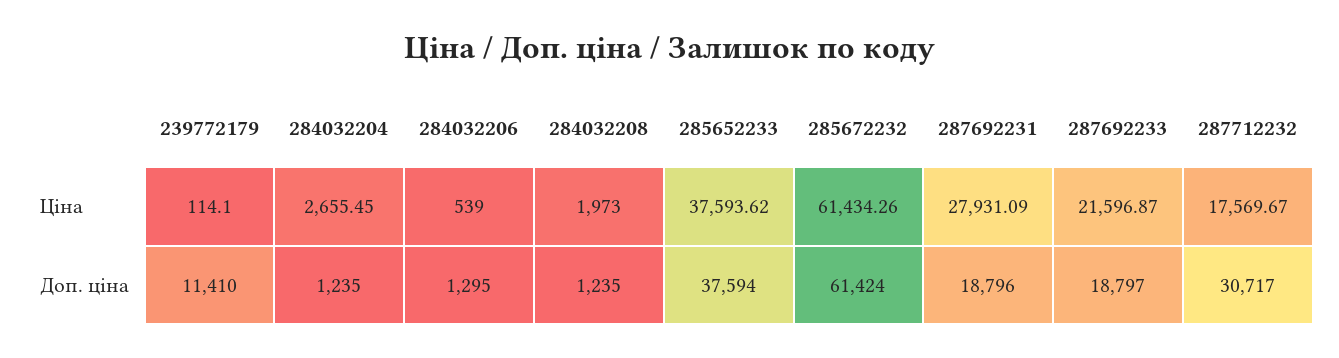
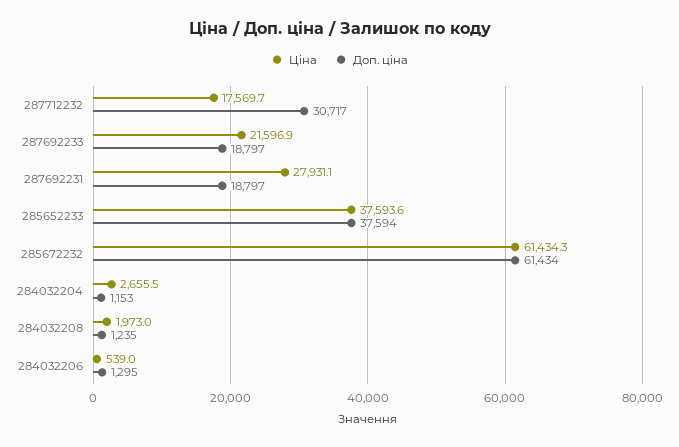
Ціна, 239772179: 114.1 -> none
Доп. ціна, 239772179: 11410 -> none
Доп. ціна, 284032204: 1235 -> 1153
Доп. ціна, 285672232: 61424 -> 61434
Доп. ціна, 287692231: 18796 -> 18797

